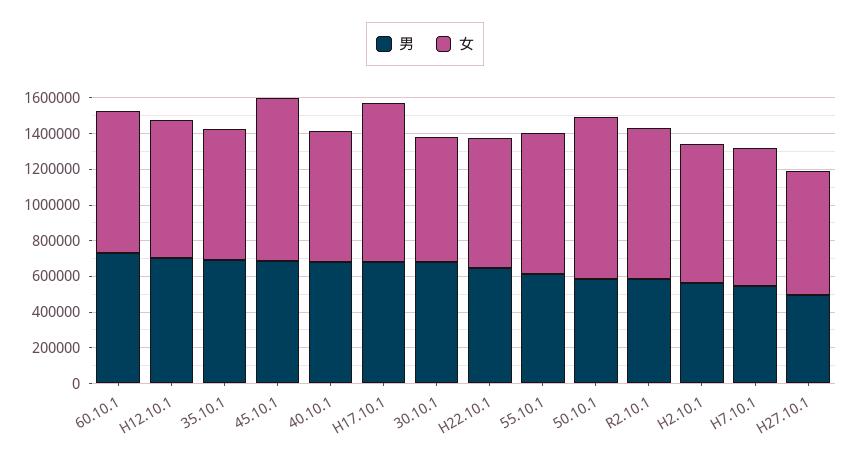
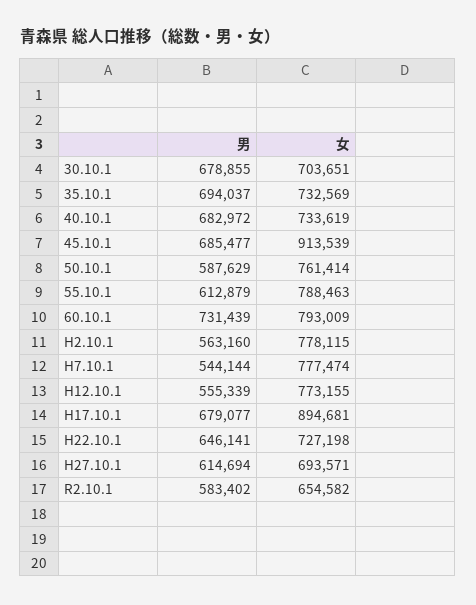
男, H12.10.1: 700000 -> 555339
女, 50.10.1: 900000 -> 761414
女, R2.10.1: 850000 -> 654582
男, H27.10.1: 500000 -> 614694

